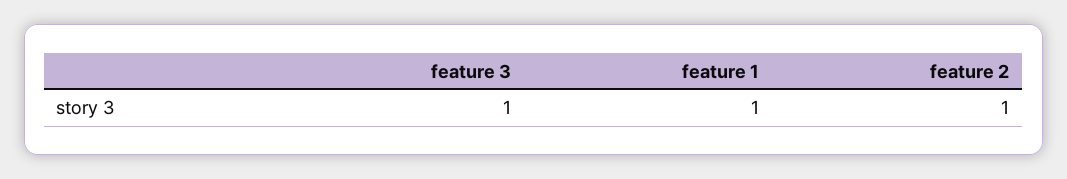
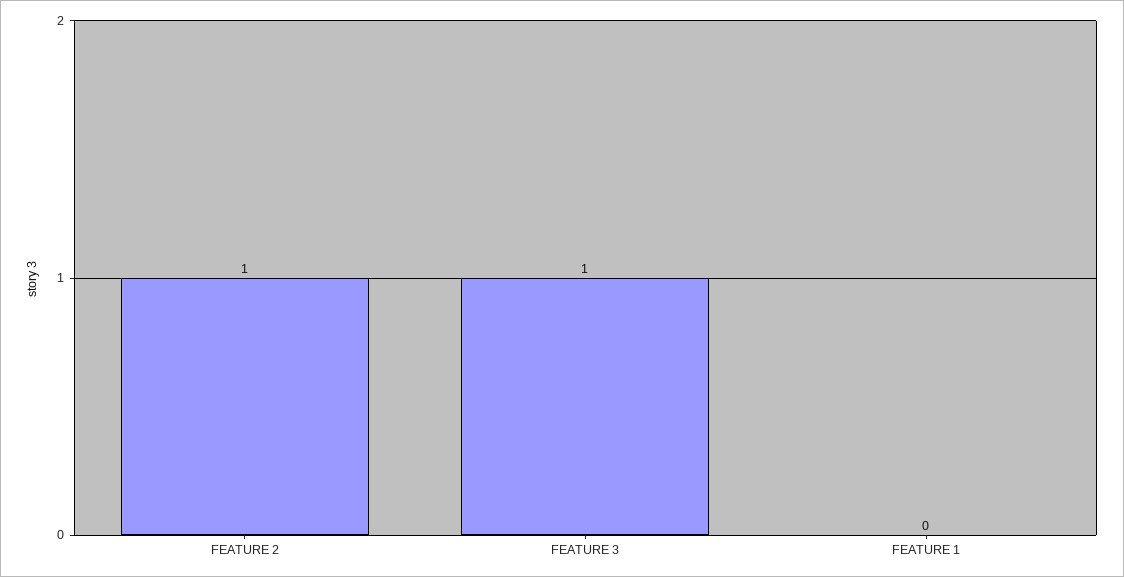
feature 1: 1 -> 0

